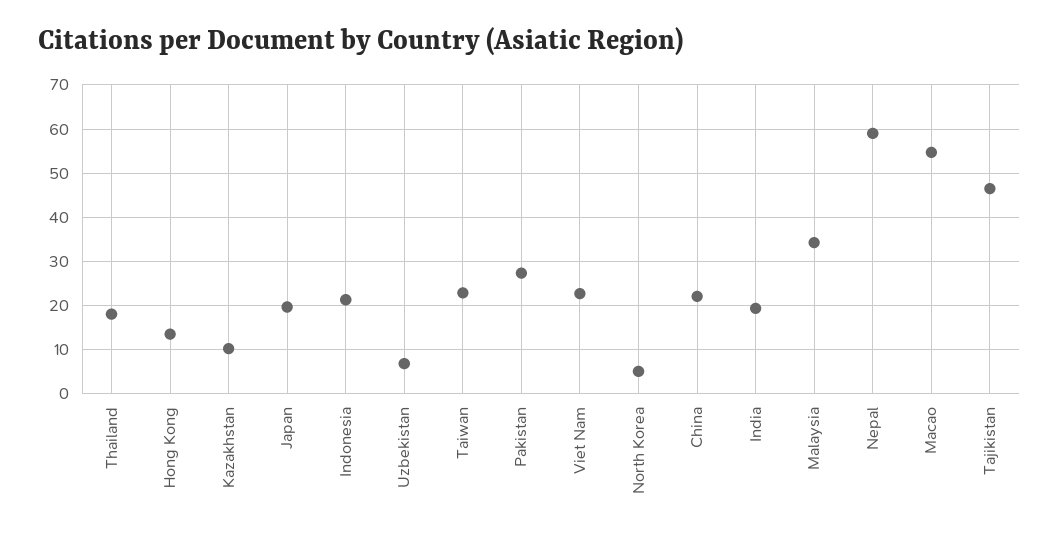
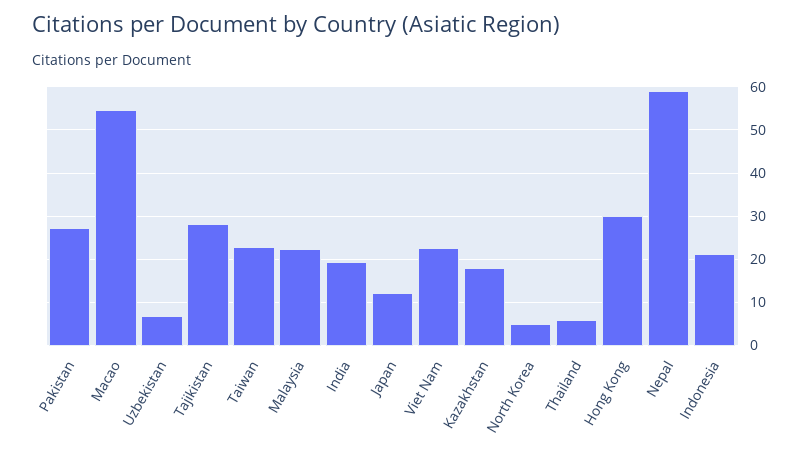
Thailand: 18 -> 6
Hong Kong: 14 -> 30
Kazakhstan: 10 -> 18
Japan: 20 -> 12
China: 22 -> none
Malaysia: 34 -> 22
Tajikistan: 46 -> 28

